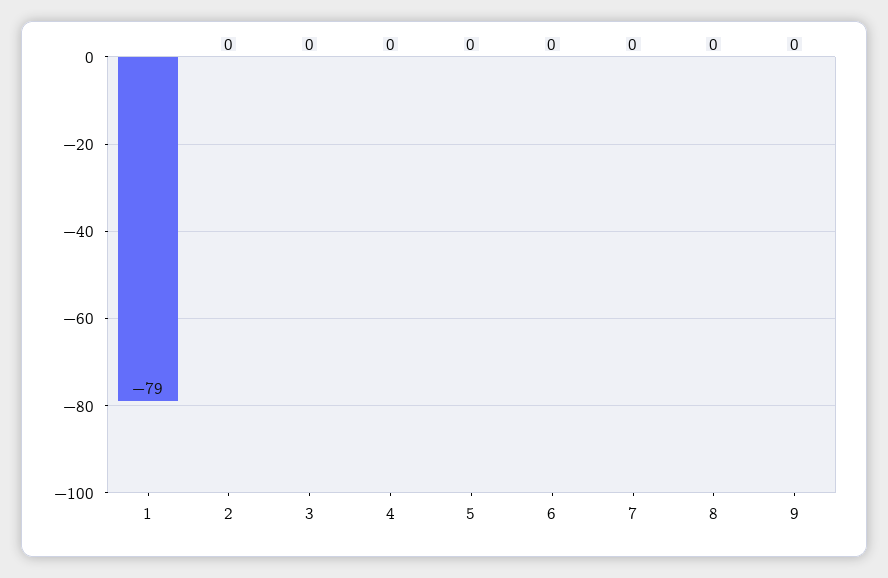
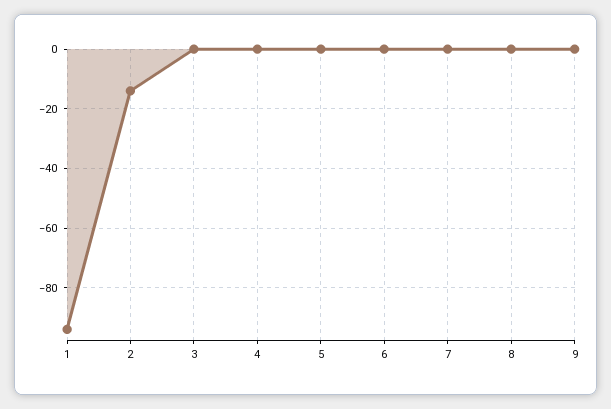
1: -79 -> -95
2: 0 -> -15

